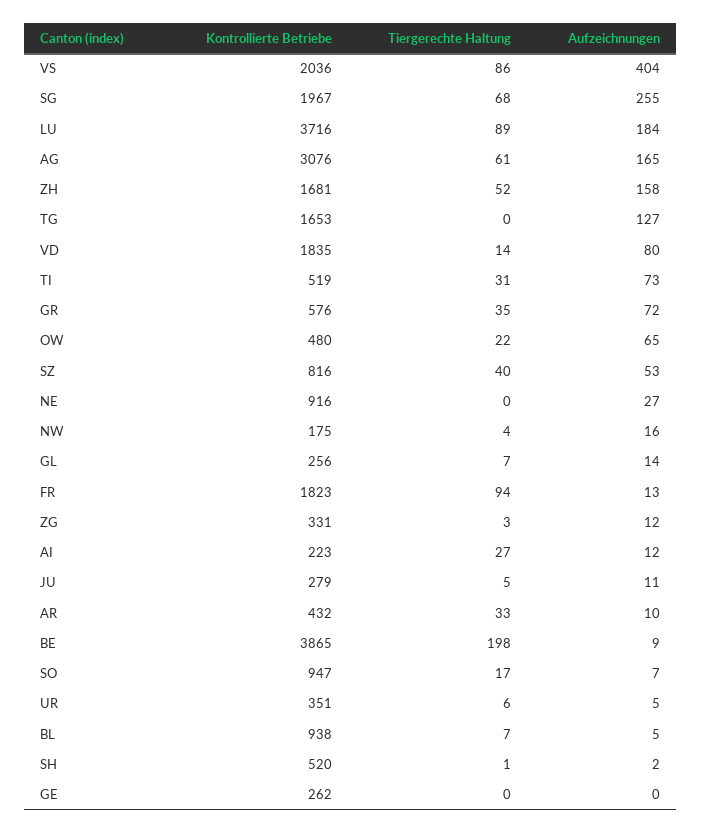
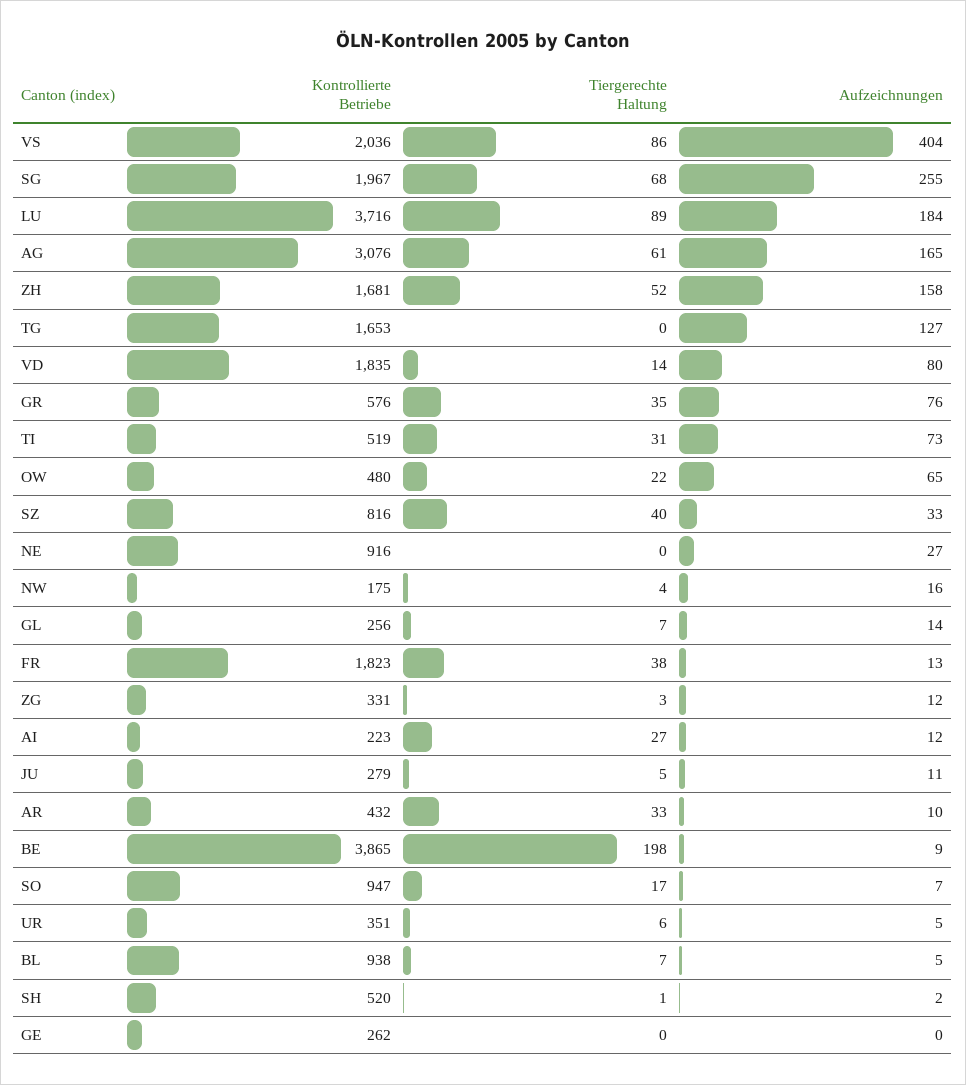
Aufzeichnungen, GR: 72 -> 76
Aufzeichnungen, SZ: 53 -> 33
Tiergerechte Haltung, FR: 94 -> 38

